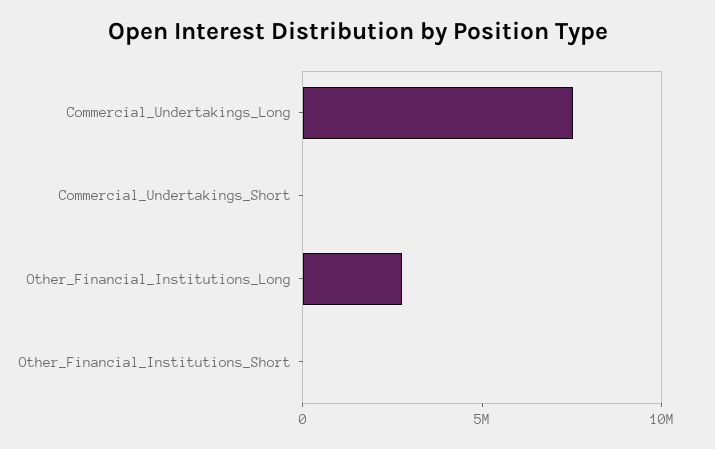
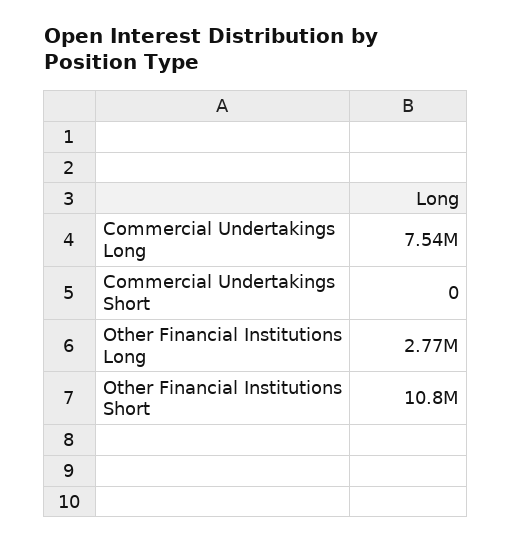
Other_Financial_Institutions_Short: 0 -> 10800000

